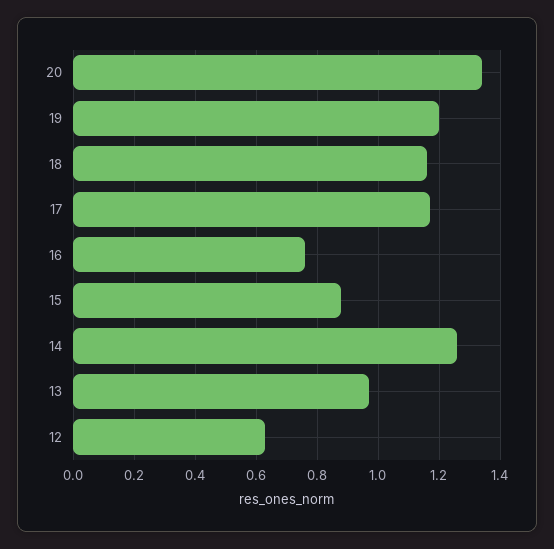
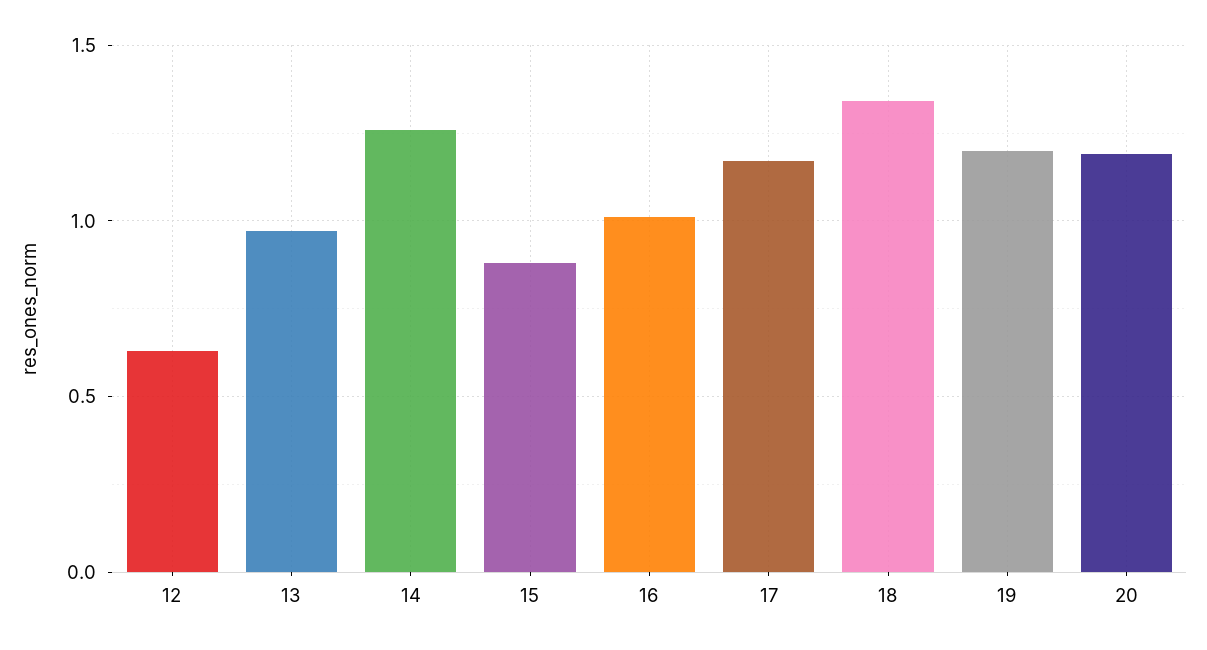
20: 1.35 -> 1.2
18: 1.15 -> 1.35
16: 0.75 -> 1

